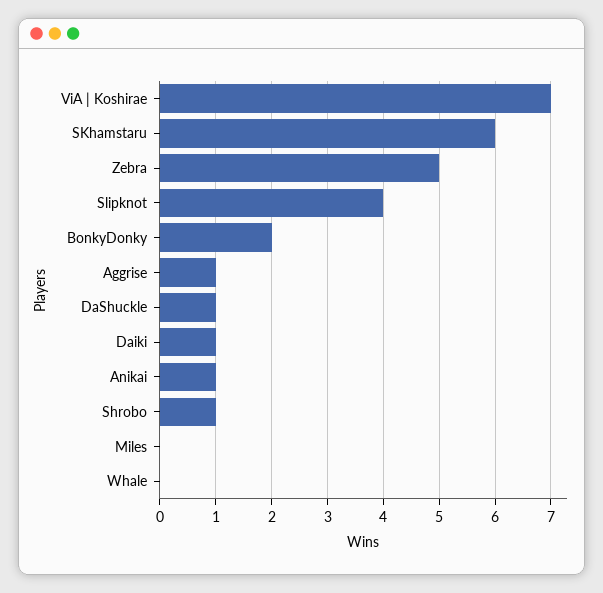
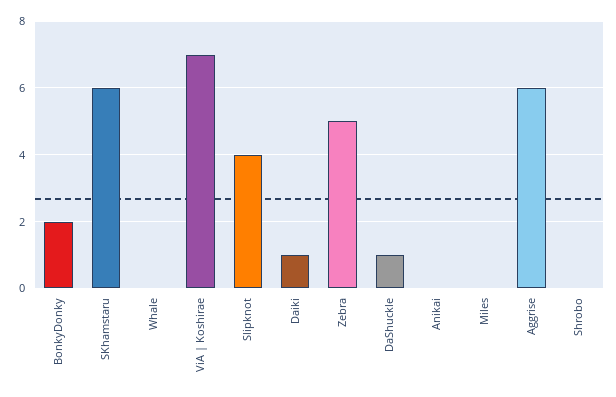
Aggrise: 1 -> 6
Anikai: 1 -> 0
Shrobo: 1 -> 0

